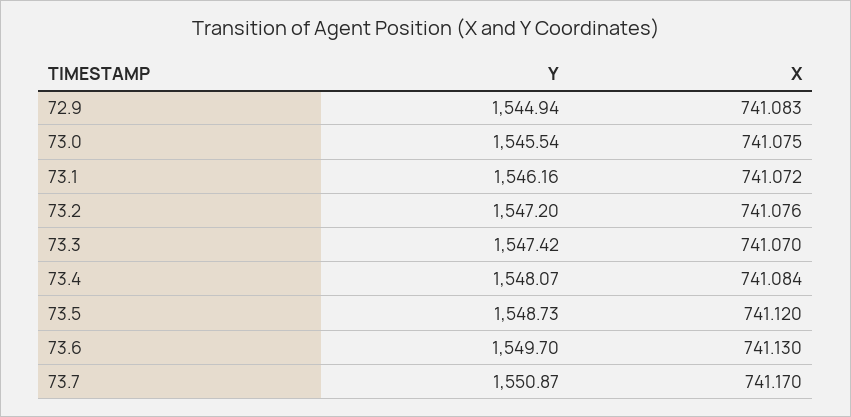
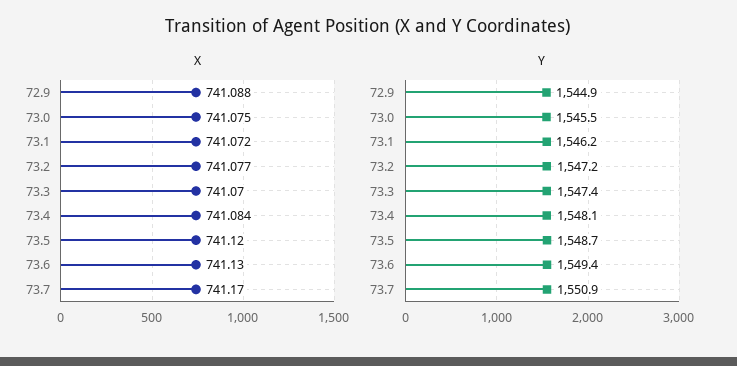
X, 72.9: 741.083 -> 741.088
X, 73.2: 741.076 -> 741.077
Y, 73.6: 1549.7 -> 1549.4

